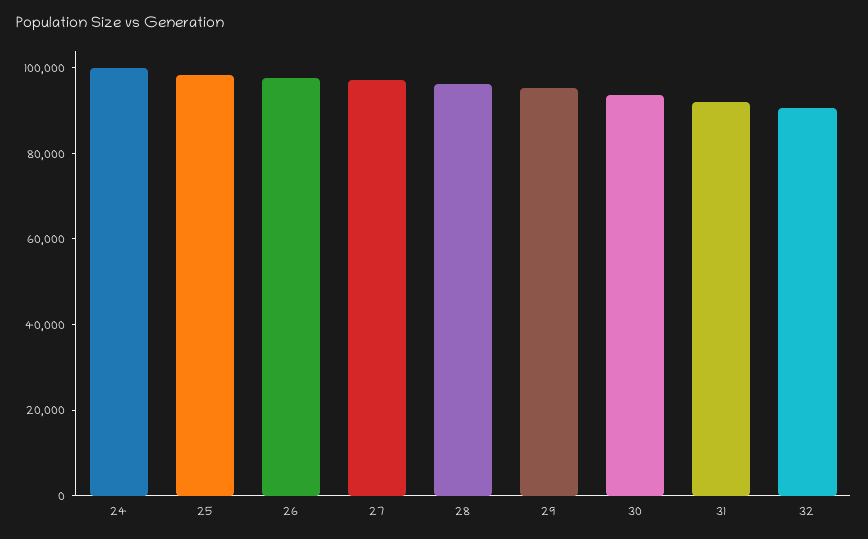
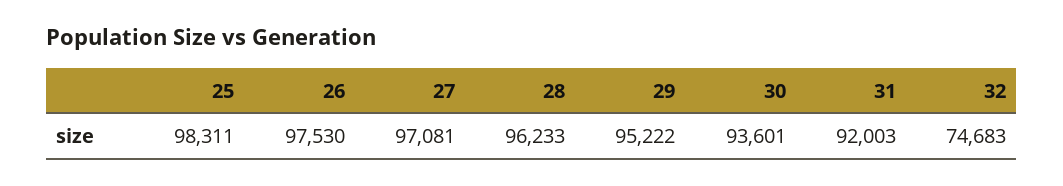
24: 100000 -> none
32: 90000 -> 74683

